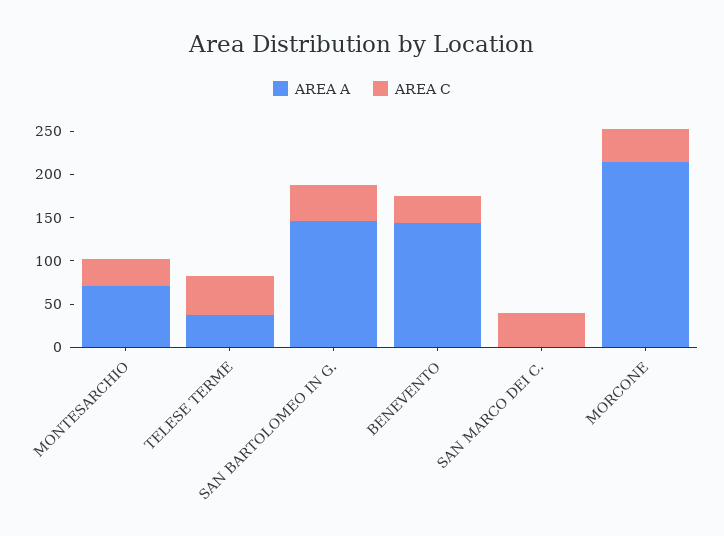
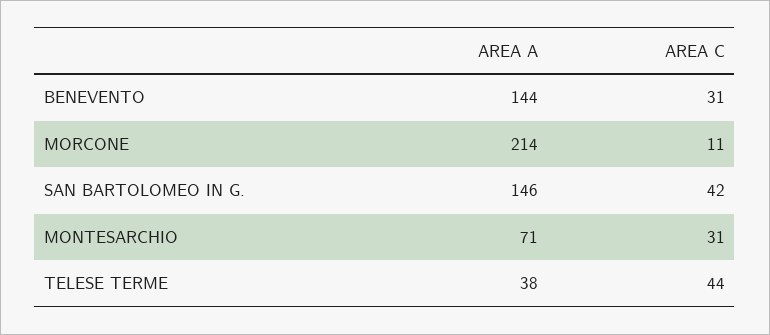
AREA A, SAN MARCO DEI C.: 0 -> none
AREA C, SAN MARCO DEI C.: 40 -> none
AREA C, MORCONE: 40 -> 11

